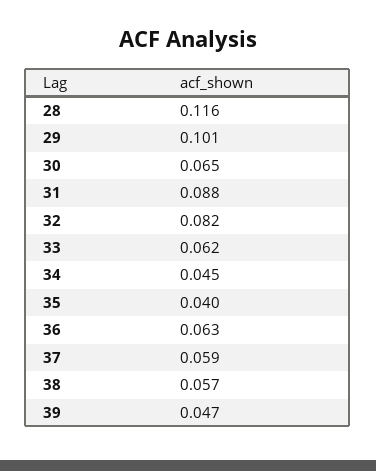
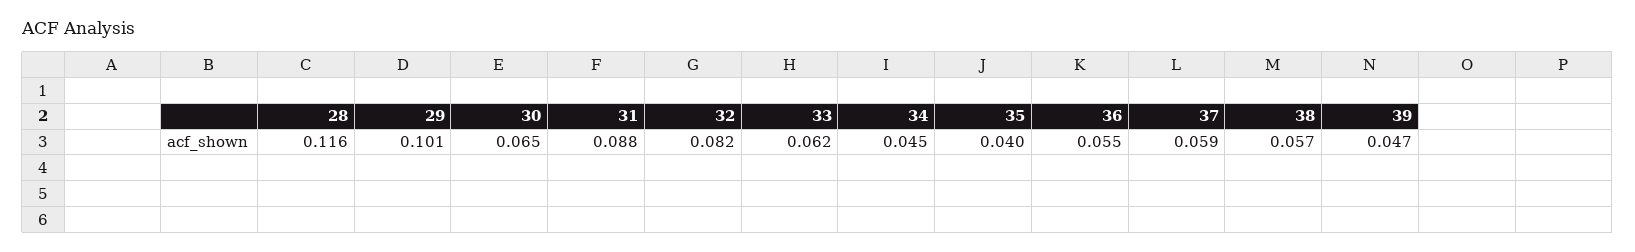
36: 0.063 -> 0.055

